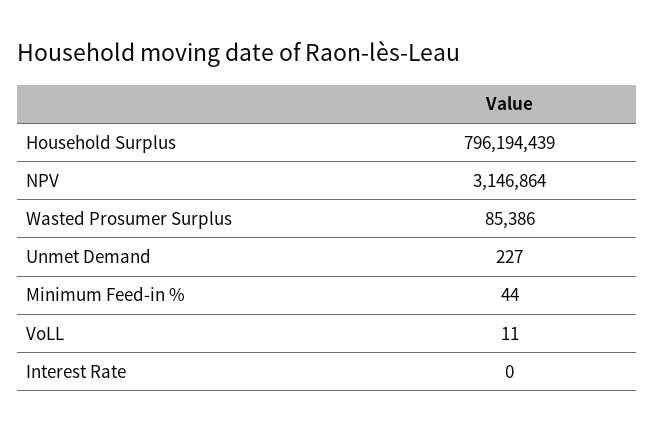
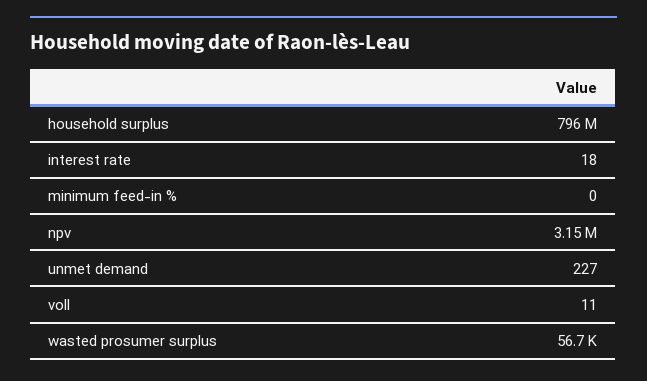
Wasted Prosumer Surplus: 85386 -> 56700
Minimum Feed-in %: 44 -> 0
Interest Rate: 0 -> 18

